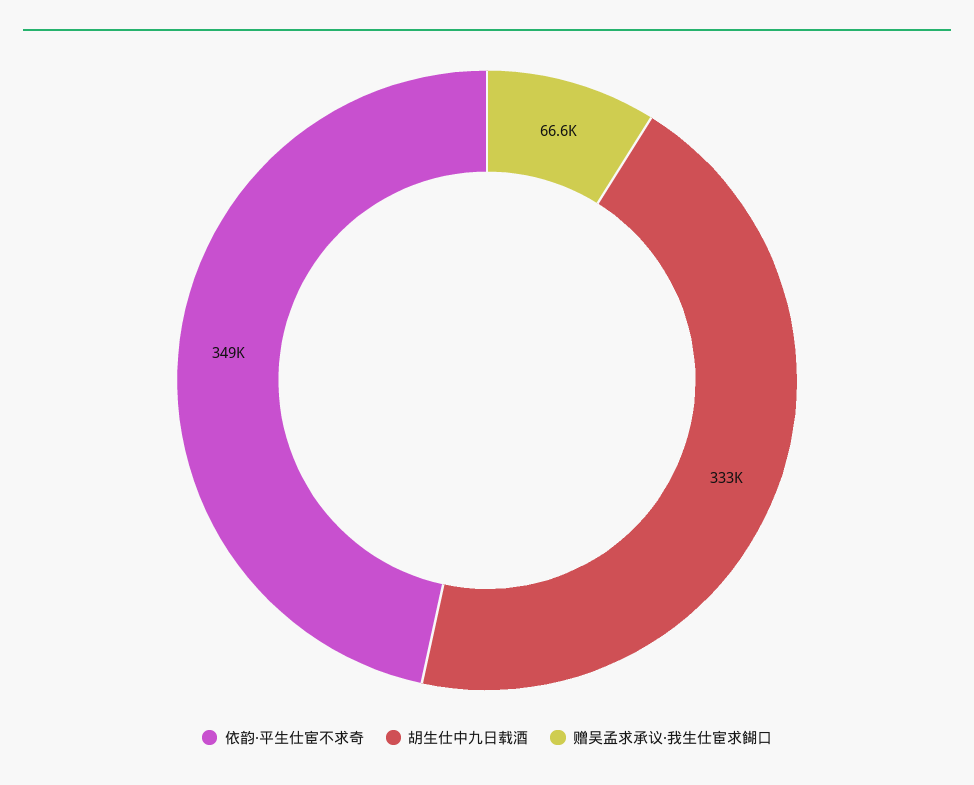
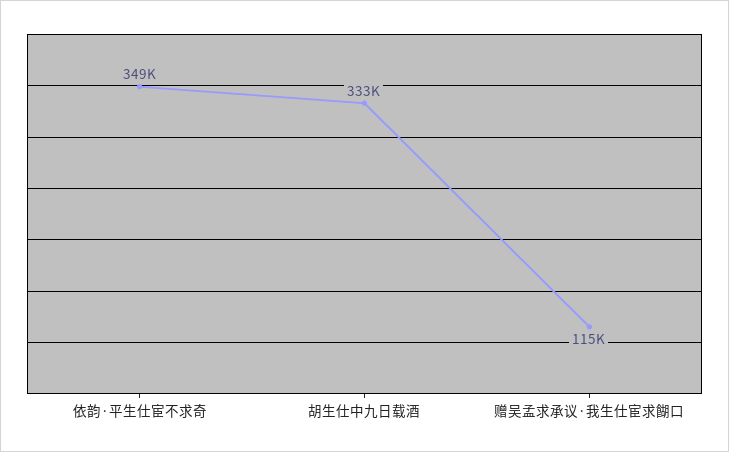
赠吴孟求承议·我生仕宦求餬口: 66600 -> 115000

